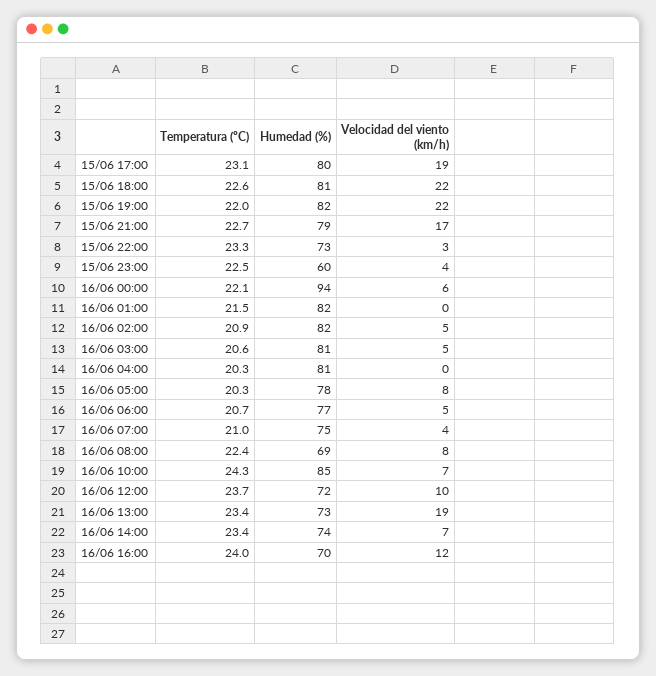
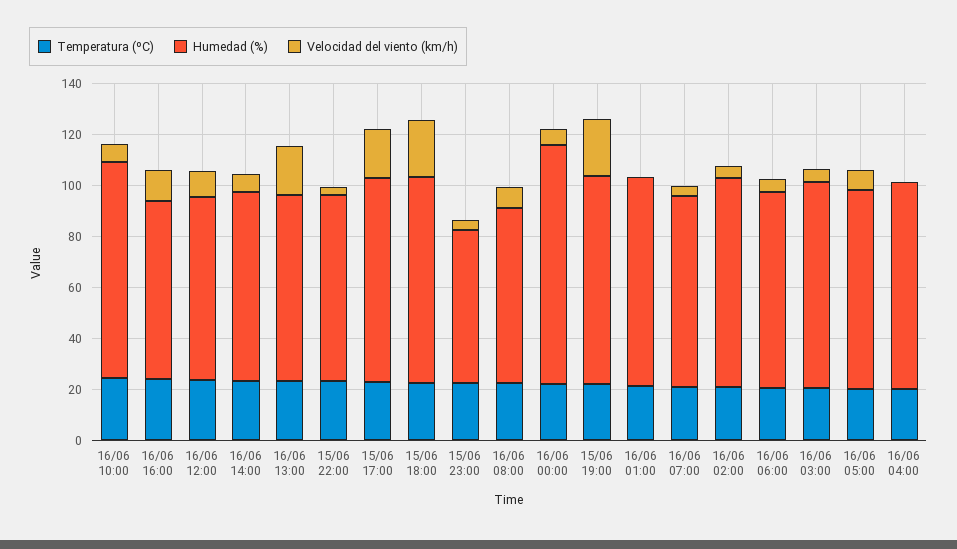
Temperatura (ºC), 15/06 21:00: 22.7 -> none
Humedad (%), 15/06 21:00: 79 -> none
Velocidad del viento (km/h), 15/06 21:00: 17 -> none

